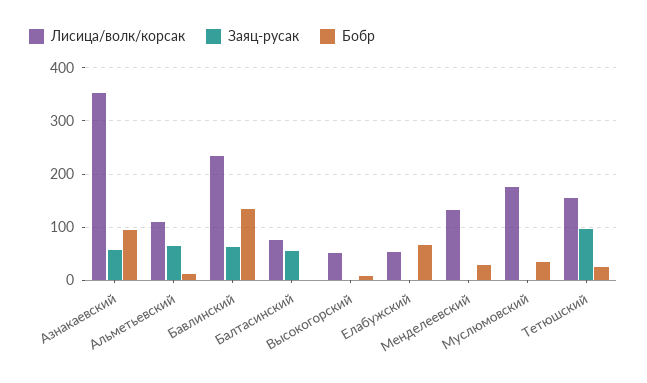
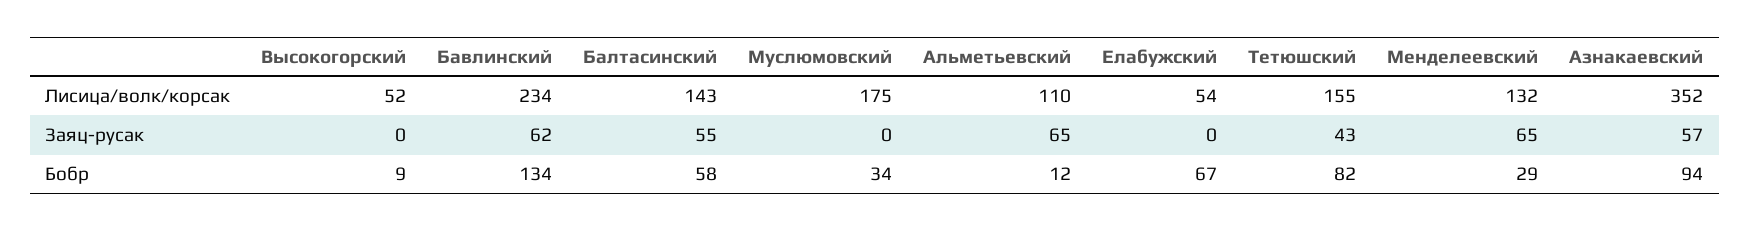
Лисица/волк/корсак, Балтасинский: 80 -> 143
Бобр, Балтасинский: 0 -> 58
Заяц-русак, Менделеевский: 0 -> 65
Заяц-русак, Тетюшский: 100 -> 43
Бобр, Тетюшский: 20 -> 82

